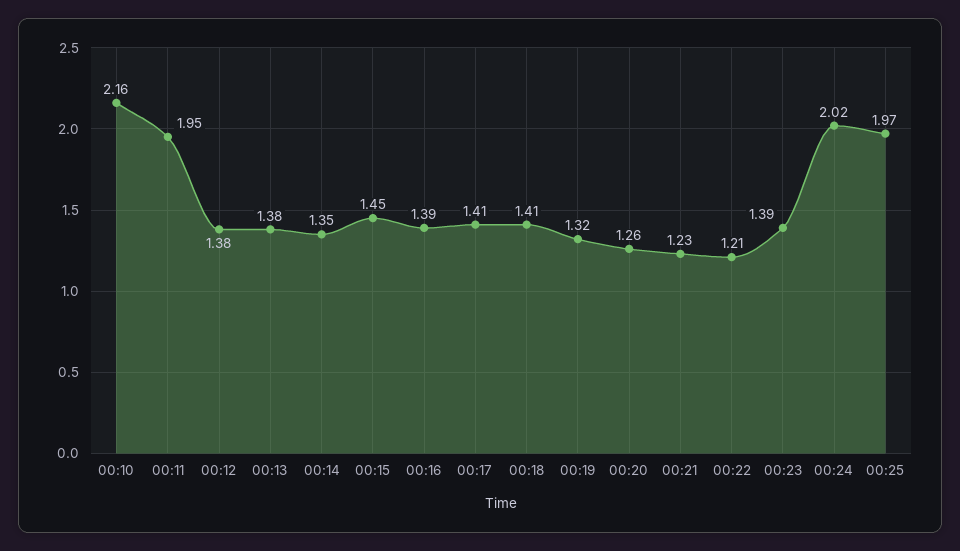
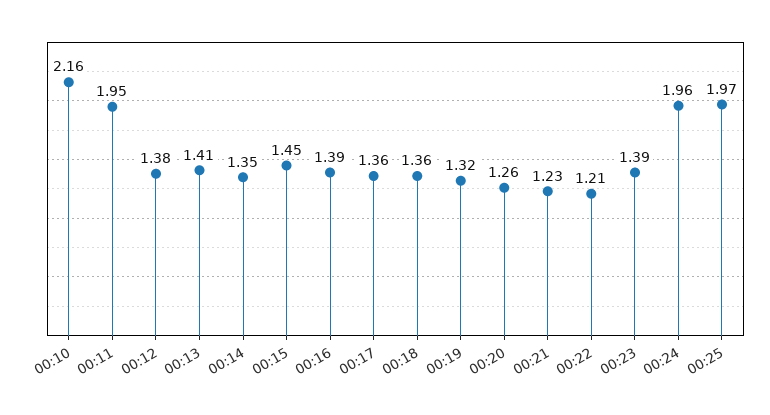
00:13: 1.38 -> 1.41
00:17: 1.41 -> 1.36
00:18: 1.41 -> 1.36
00:24: 2.02 -> 1.96

